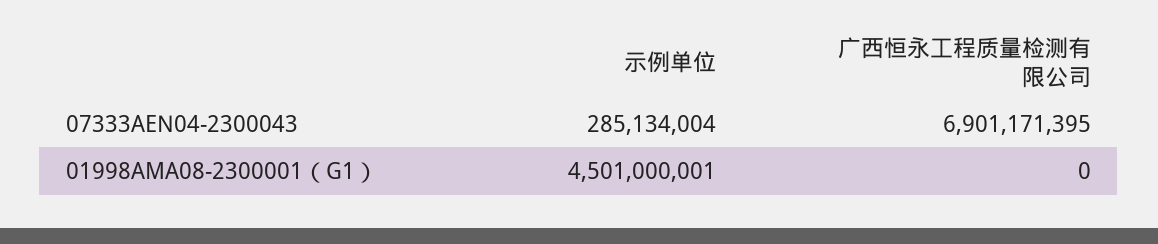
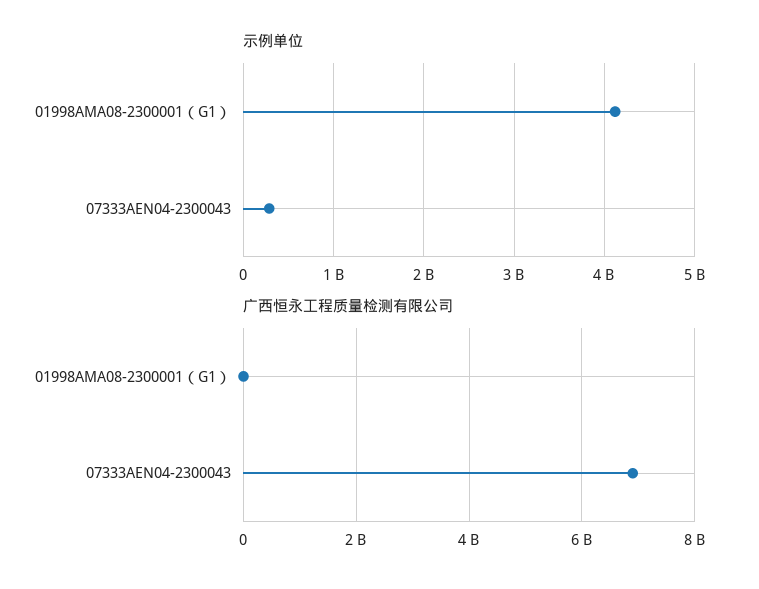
示例单位, 01998AMA08-2300001（G1）: 4501000001 -> 4100000000

